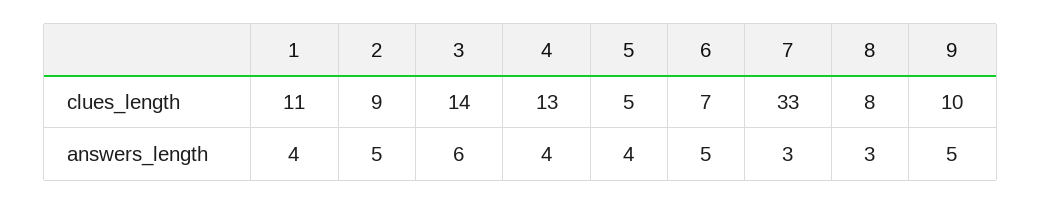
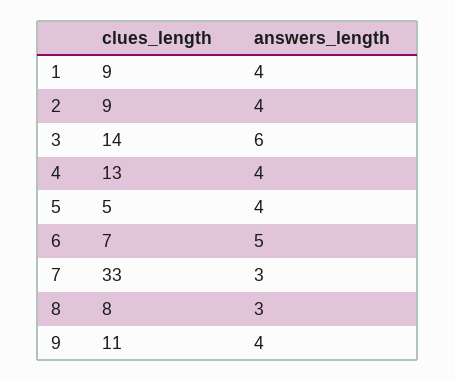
1, clues_length: 11 -> 9
9, clues_length: 10 -> 11
2, answers_length: 5 -> 4
9, answers_length: 5 -> 4

